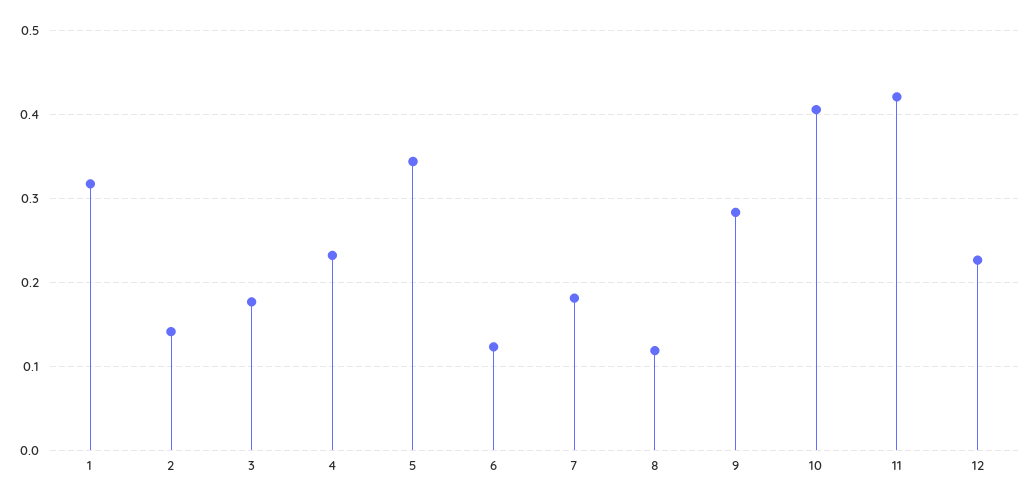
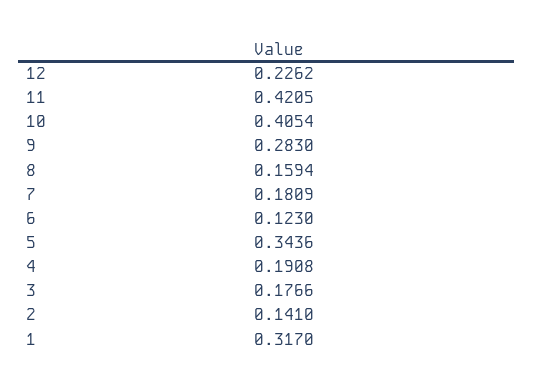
4: 0.23 -> 0.1908
8: 0.12 -> 0.1594

